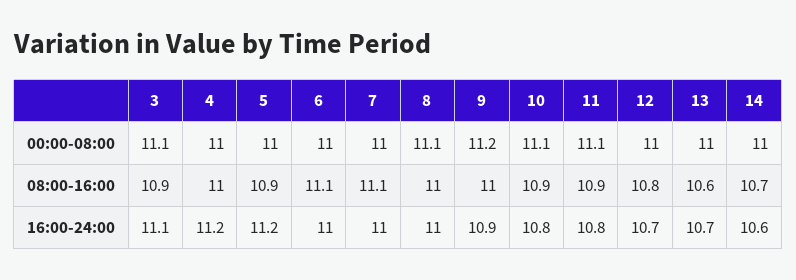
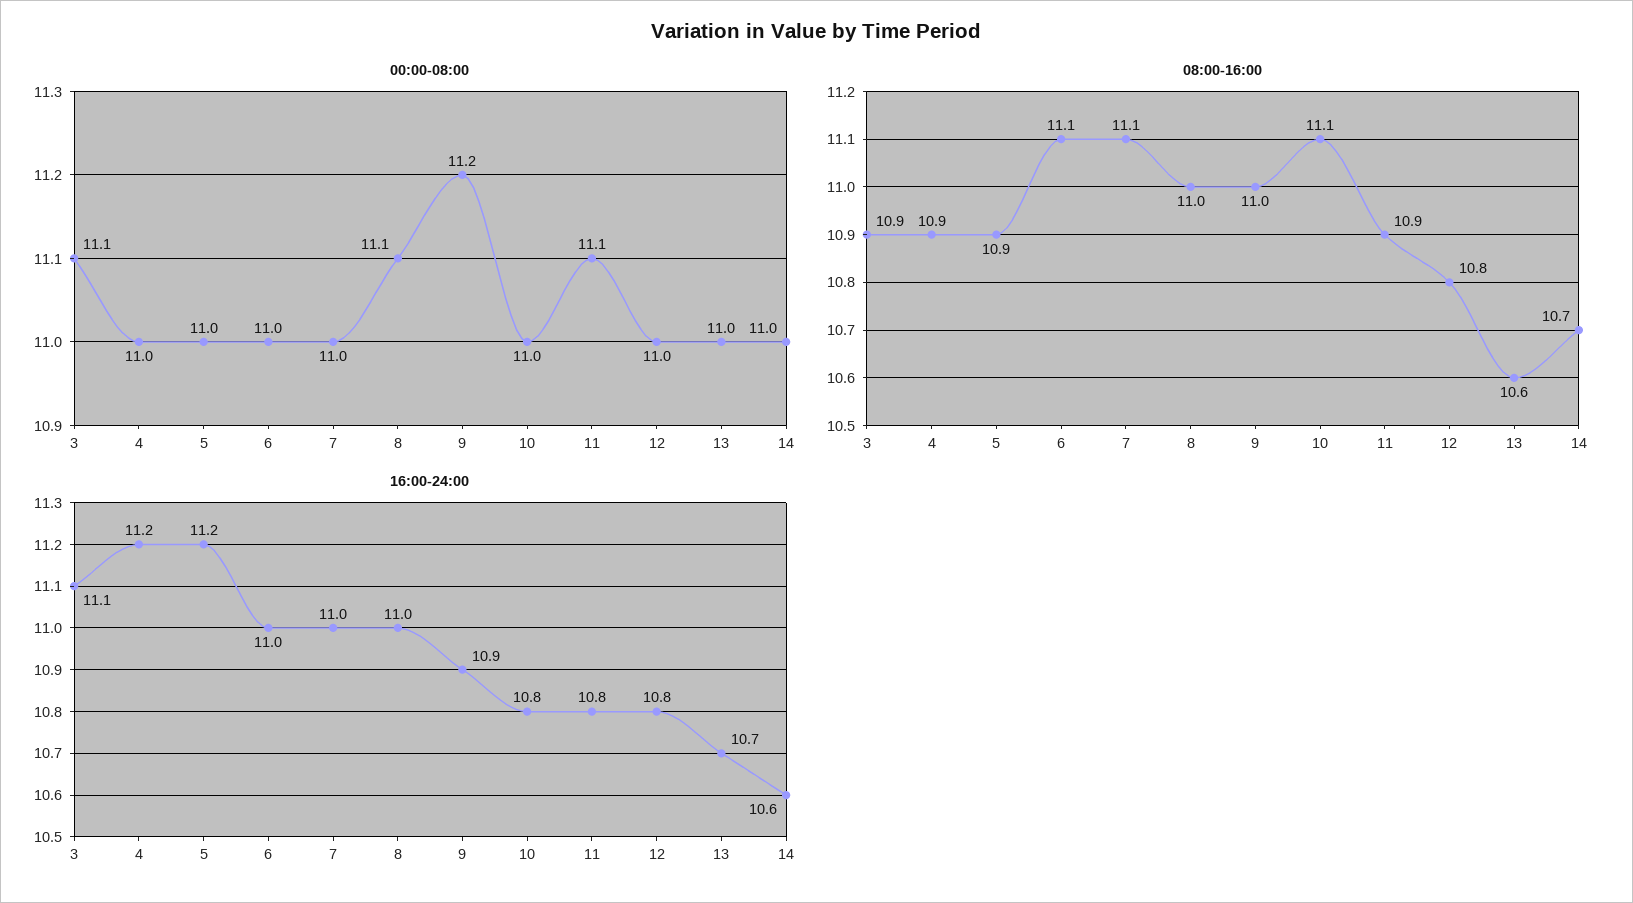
00:00-08:00, 10: 11.1 -> 11
08:00-16:00, 4: 11 -> 10.9
08:00-16:00, 10: 10.9 -> 11.1
16:00-24:00, 12: 10.7 -> 10.8

